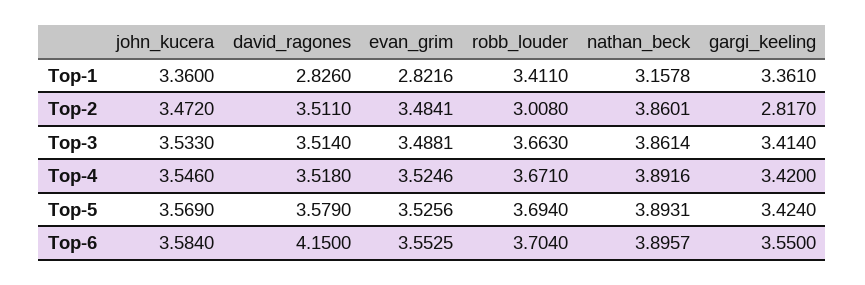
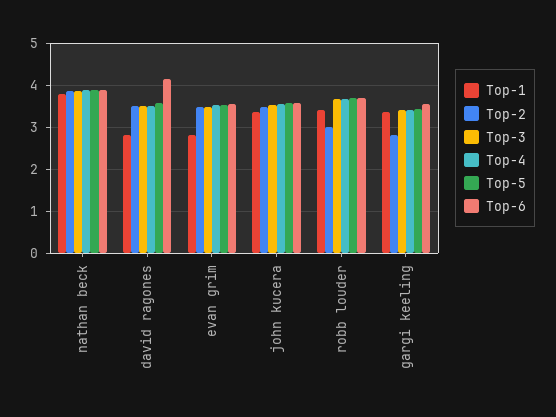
Top-1, nathan_beck: 3.1578 -> 3.8

